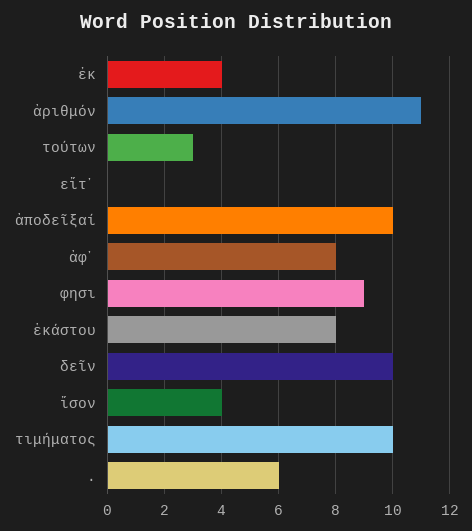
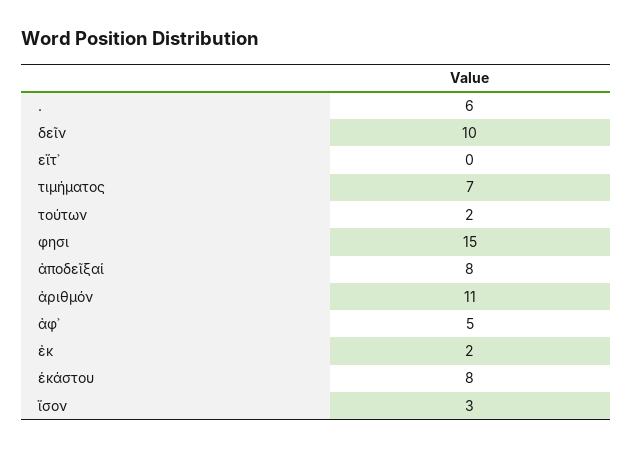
ἐκ: 4 -> 2
τούτων: 3 -> 2
ἀποδεῖξαί: 10 -> 8
ἀφ᾽: 8 -> 5
φησι: 9 -> 15
ἴσον: 4 -> 3
τιμήματος: 10 -> 7

